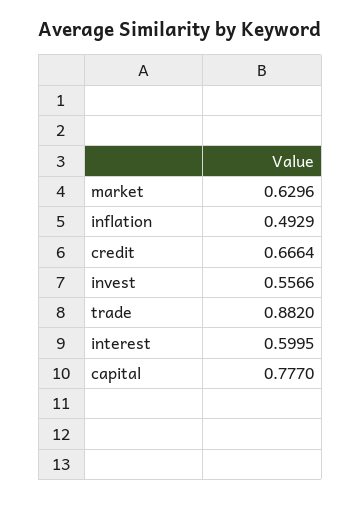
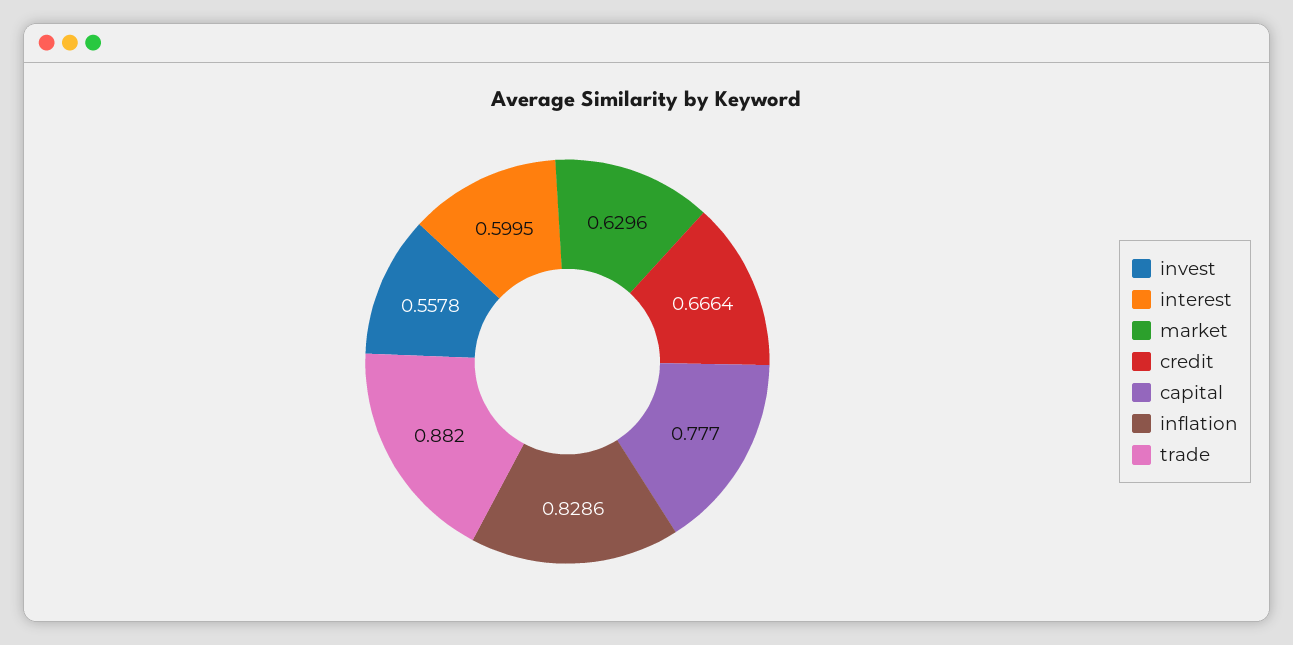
inflation: 0.4929 -> 0.8286
invest: 0.5566 -> 0.5578

